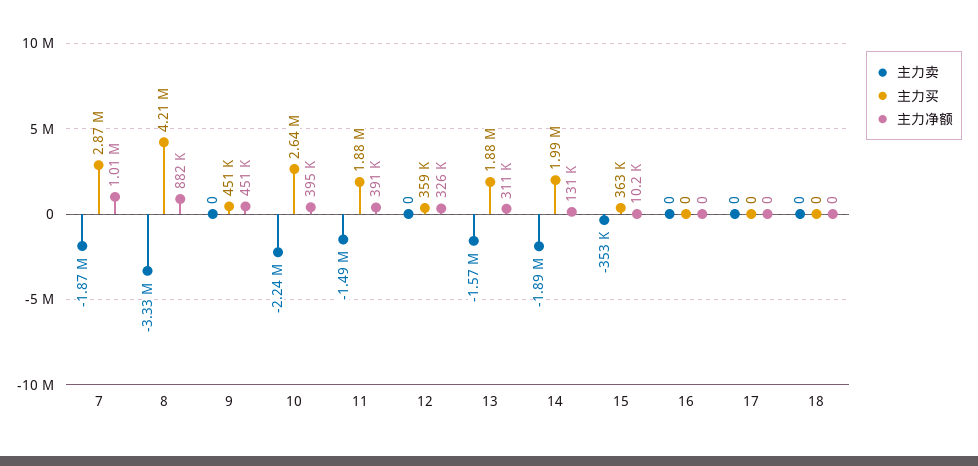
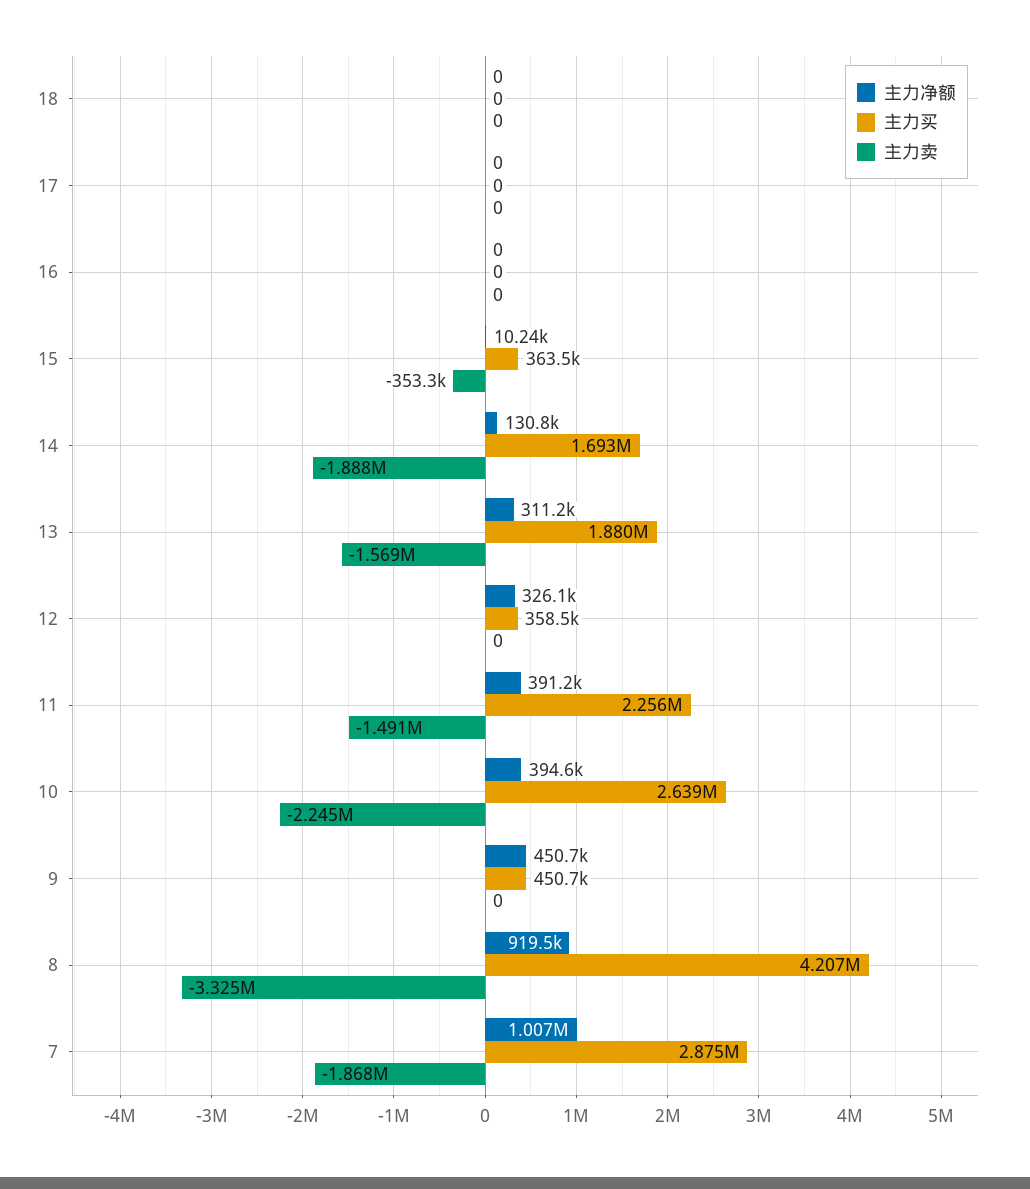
主力净额, 8: 882000 -> 919500
主力买, 11: 1880000 -> 2256000
主力买, 14: 1990000 -> 1693000

